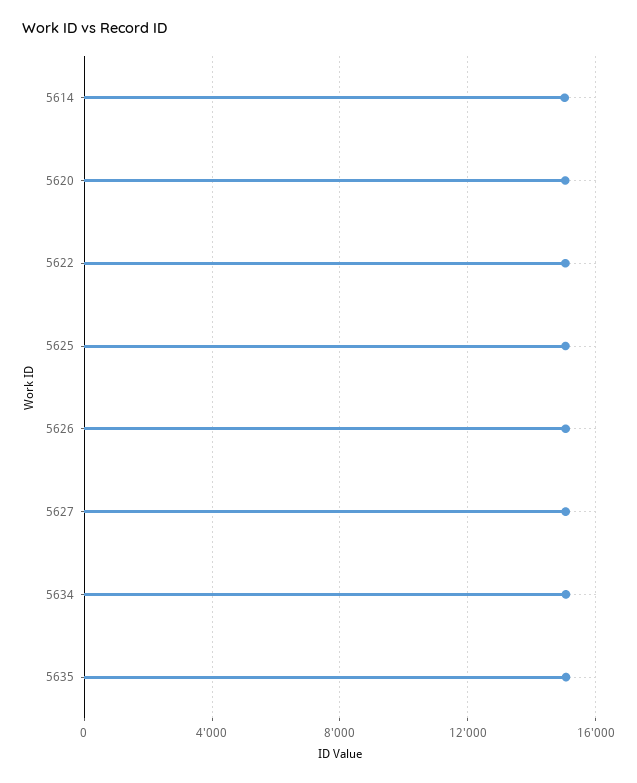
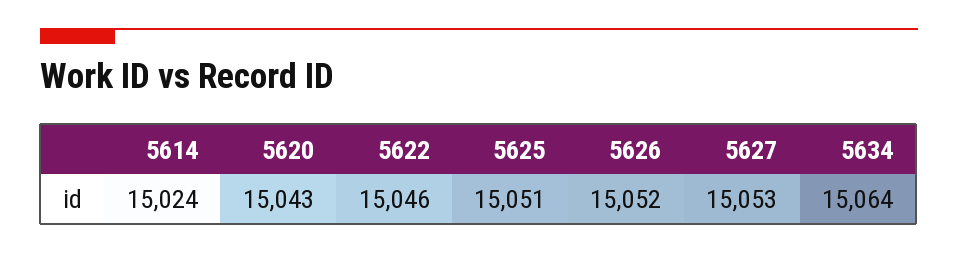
5635: 15000 -> none

